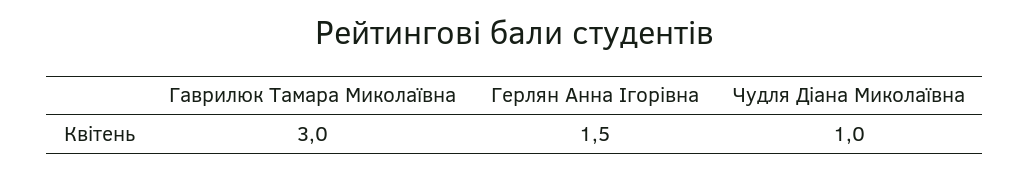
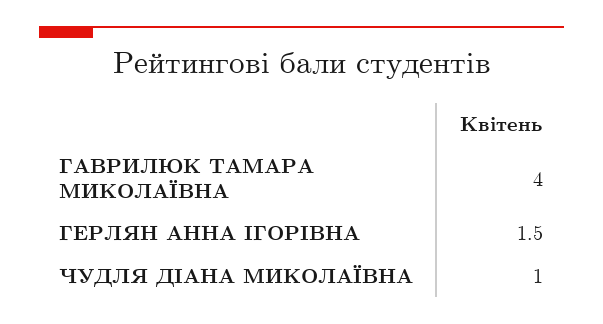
Гаврилюк Тамара Миколаївна: 3 -> 4

